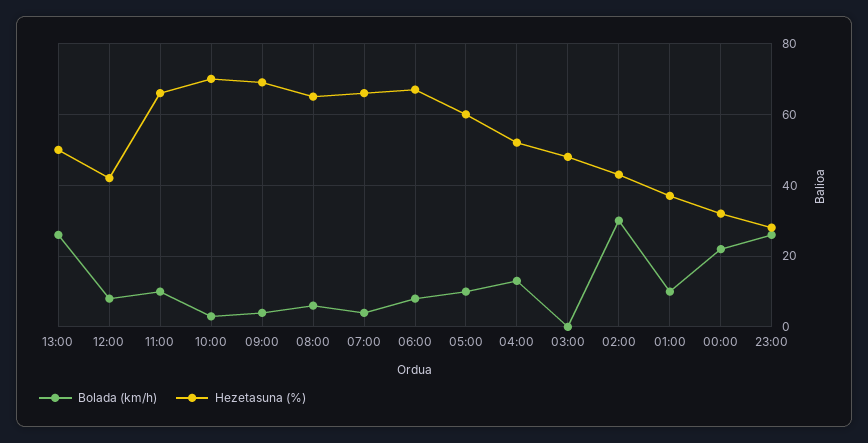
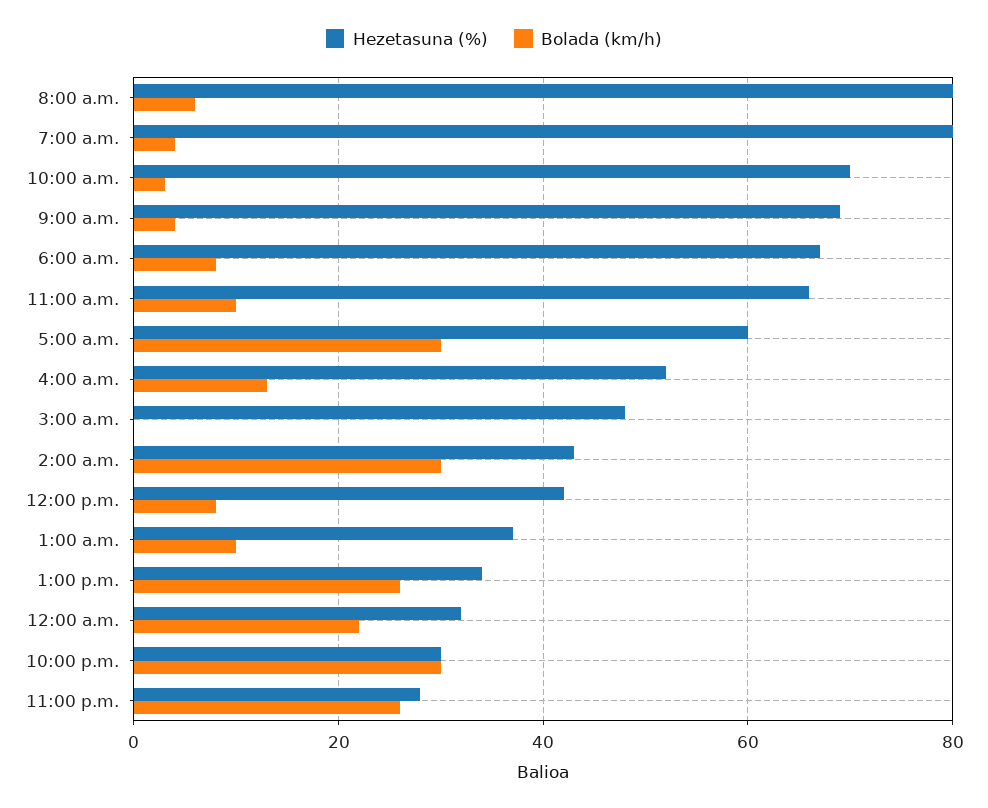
Hezetasuna (%), 13:00: 50 -> 35
Hezetasuna (%), 08:00: 65 -> 80
Hezetasuna (%), 07:00: 65 -> 80
Bolada (km/h), 05:00: 10 -> 30
Hezetasuna (%), 10:00 p.m.: none -> 30
Bolada (km/h), 10:00 p.m.: none -> 30

